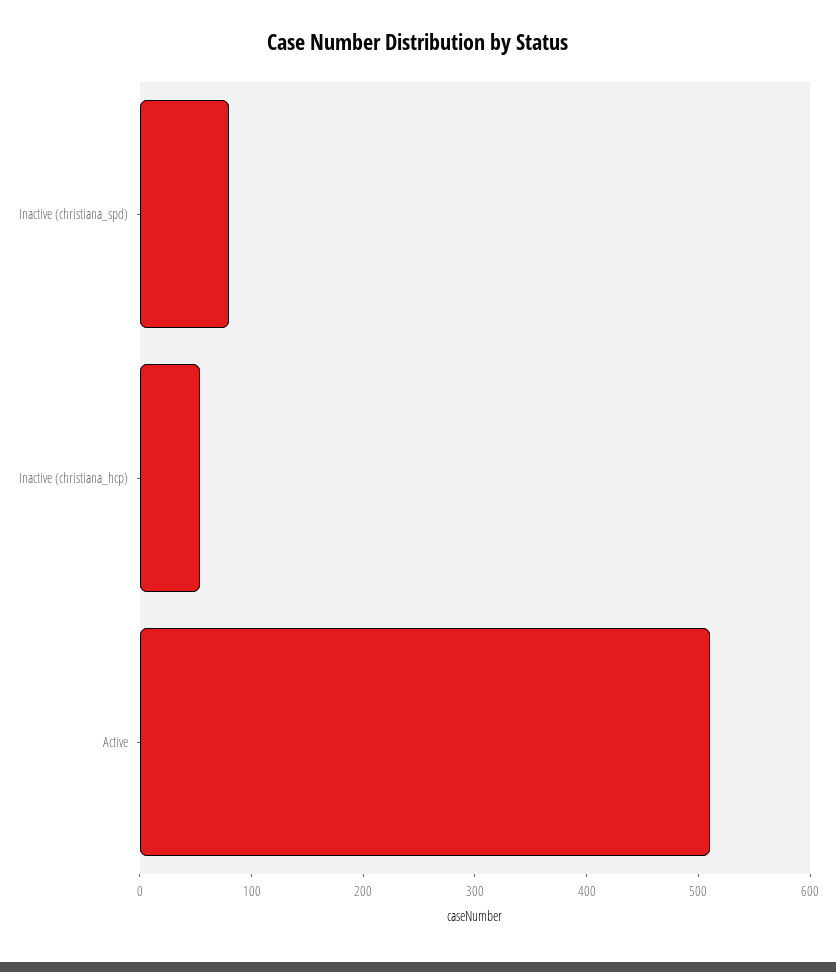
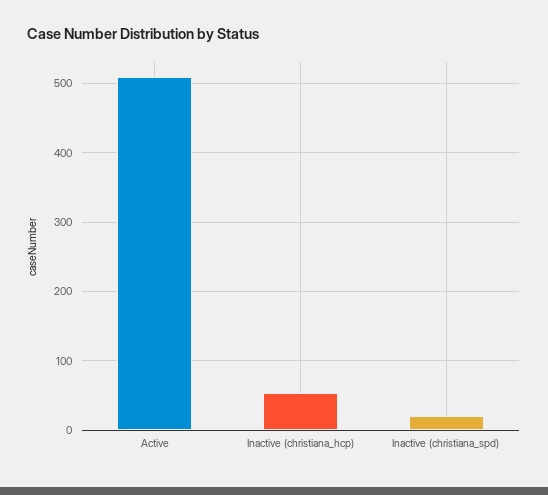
Inactive (christiana_spd): 80 -> 20

